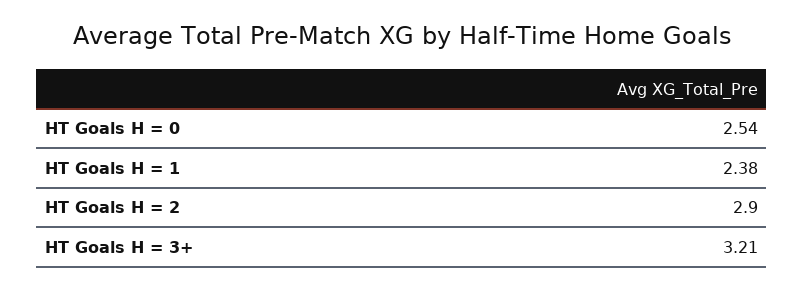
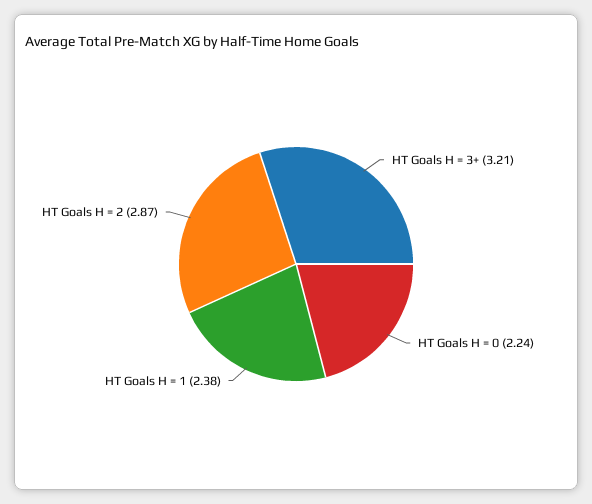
HT Goals H = 0: 2.54 -> 2.24
HT Goals H = 2: 2.9 -> 2.87

